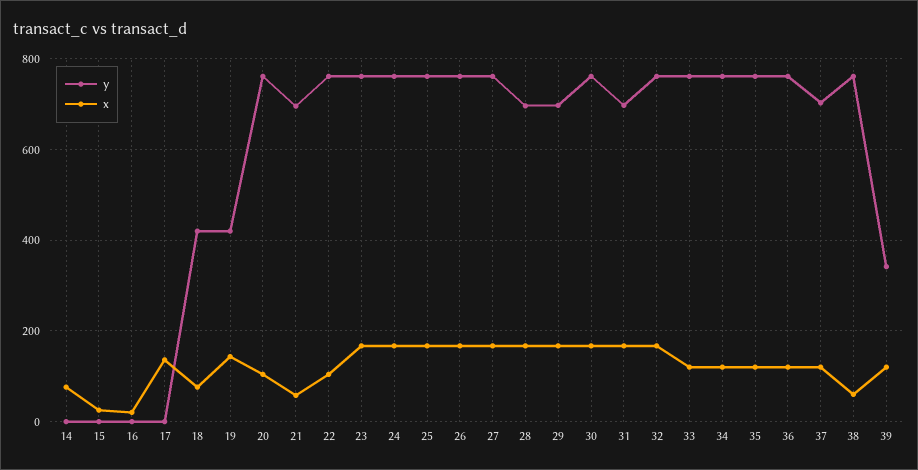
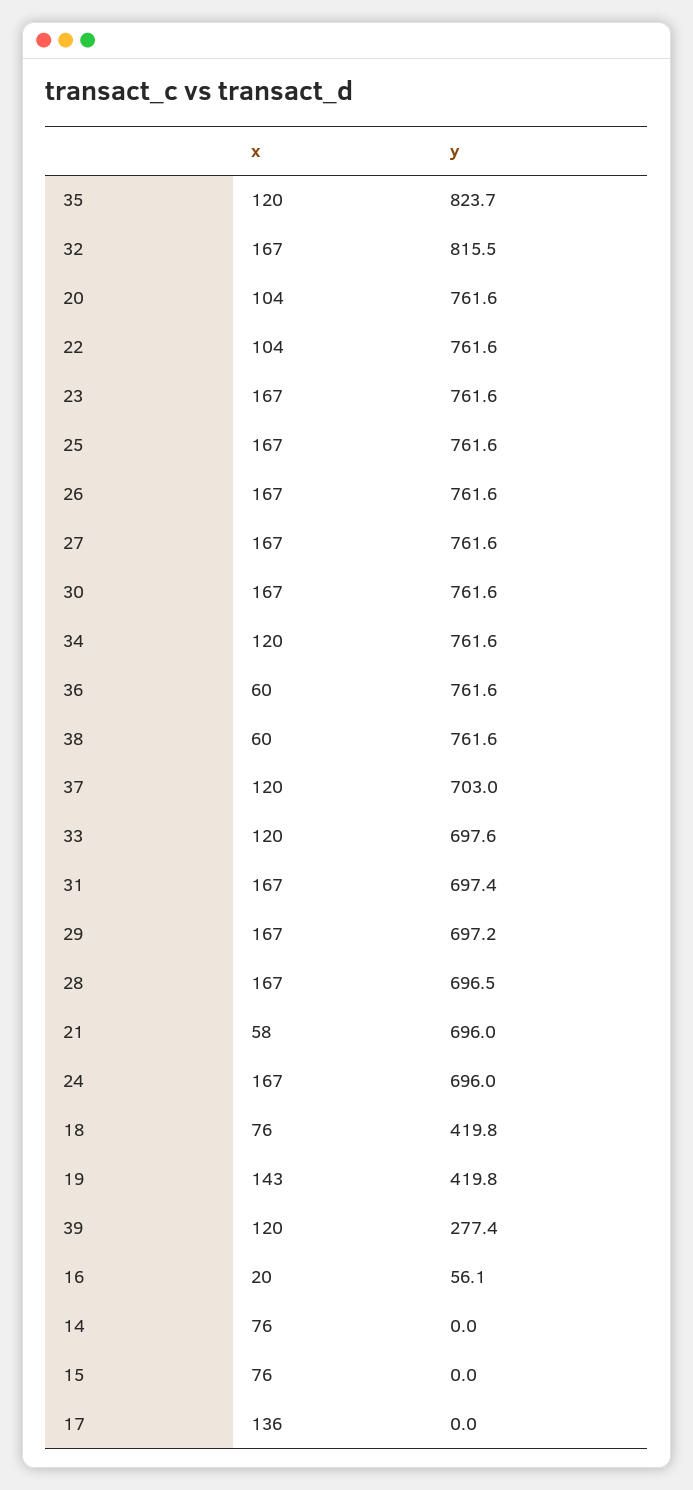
x, 15: 20 -> 76
y, 16: 0 -> 56.1
y, 24: 760 -> 696
y, 32: 760 -> 815.5
y, 33: 760 -> 697.6
y, 35: 760 -> 823.7
x, 36: 120 -> 60
y, 39: 340 -> 277.4

